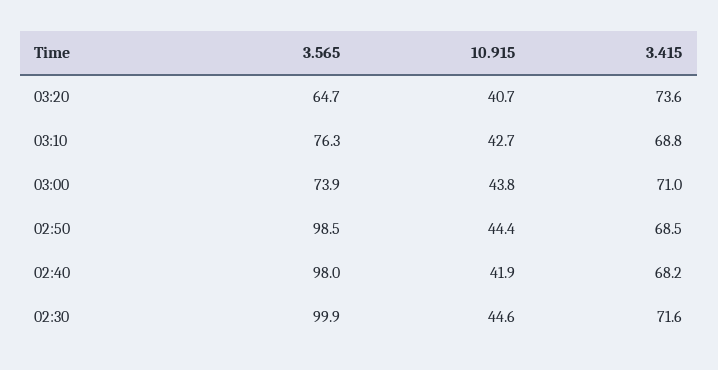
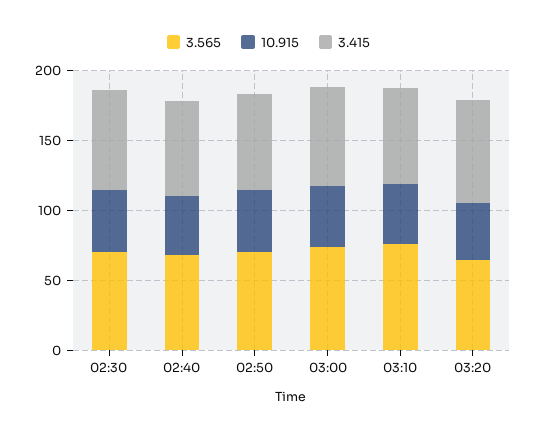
3.565, 02:50: 98.5 -> 70
3.565, 02:40: 98 -> 70
3.565, 02:30: 99.9 -> 70

